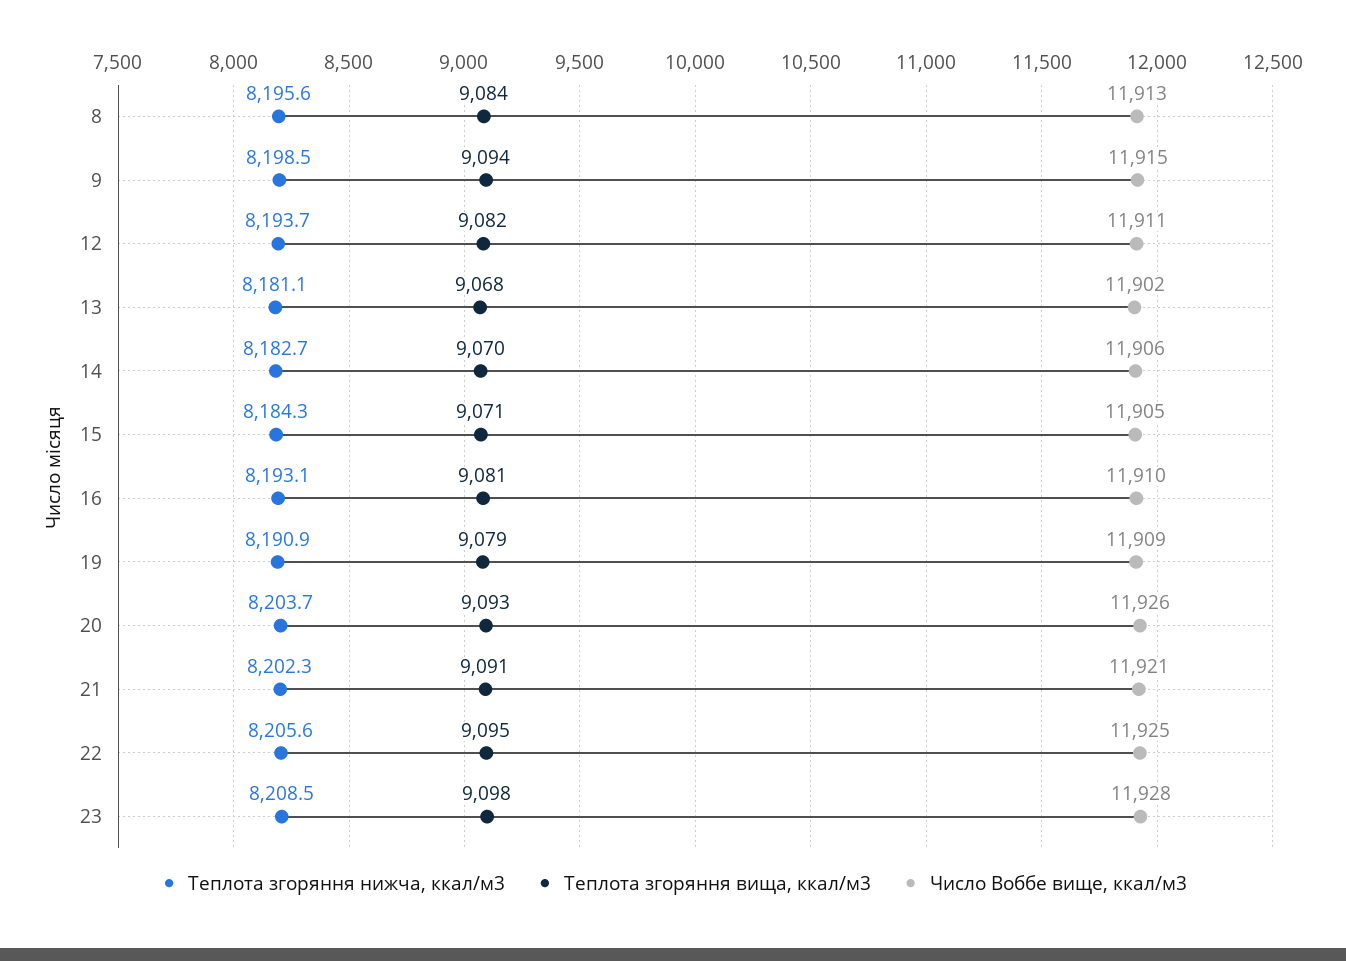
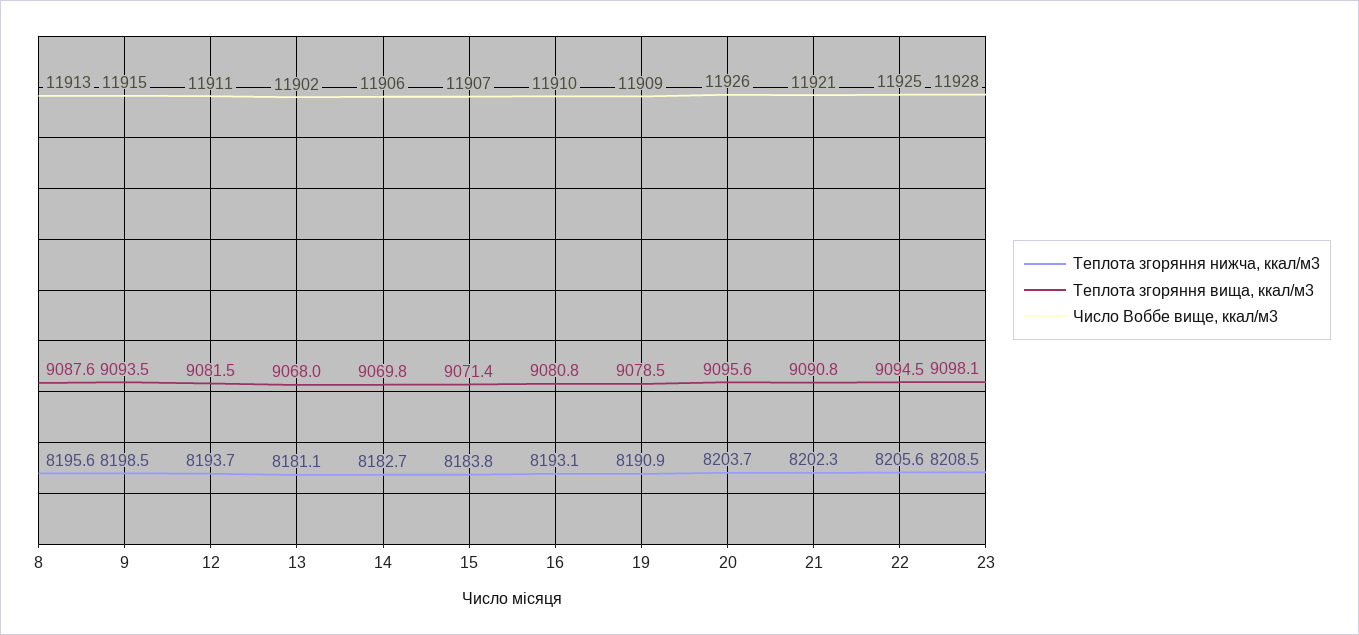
Теплота згоряння вища, ккал/м3, 8: 9084 -> 9087.6
Теплота згоряння нижча, ккал/м3, 15: 8184.3 -> 8183.8
Число Воббе вище, ккал/м3, 15: 11905 -> 11907
Теплота згоряння вища, ккал/м3, 20: 9093 -> 9095.6

